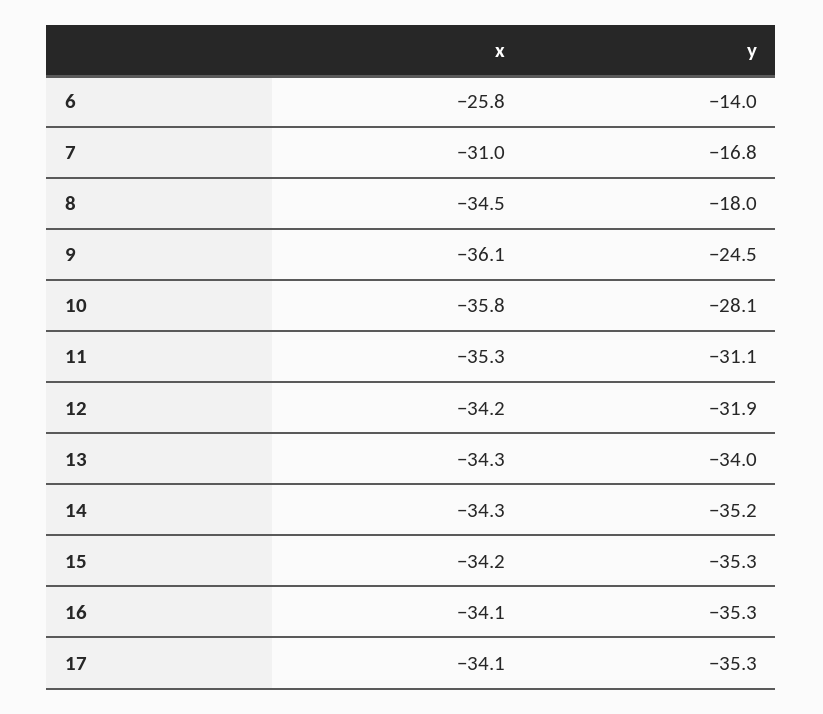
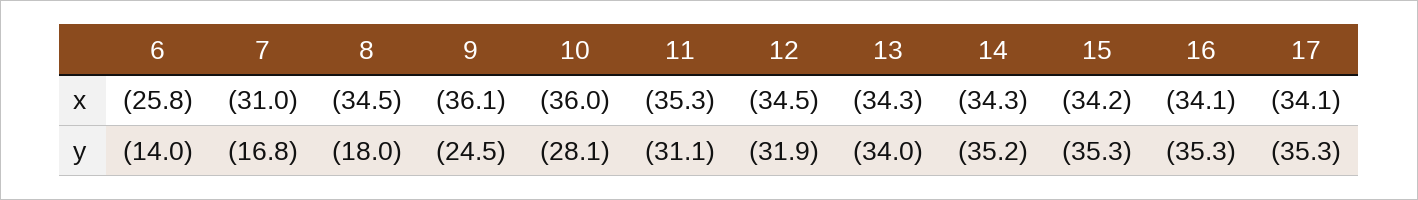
x, 10: -35.8 -> -36
x, 12: -34.2 -> -34.5

